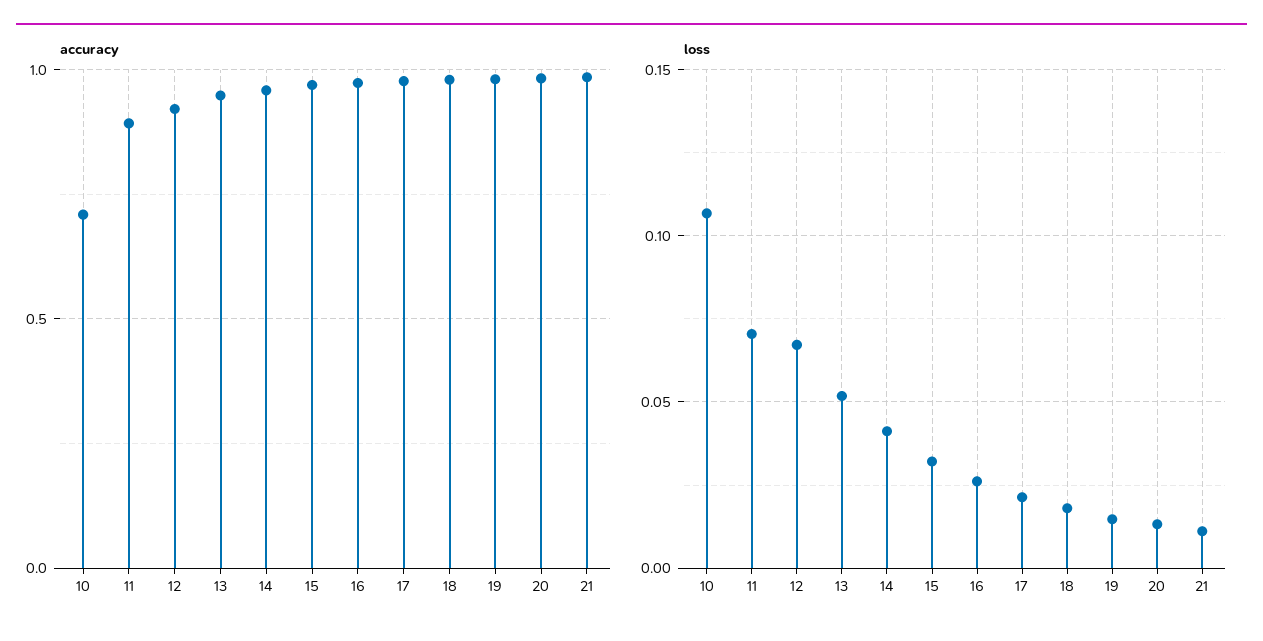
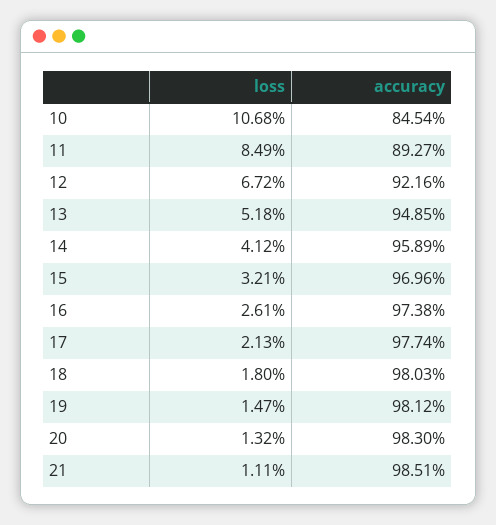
accuracy, 10: 0.7 -> 0.8454
loss, 11: 0.07 -> 0.0849

